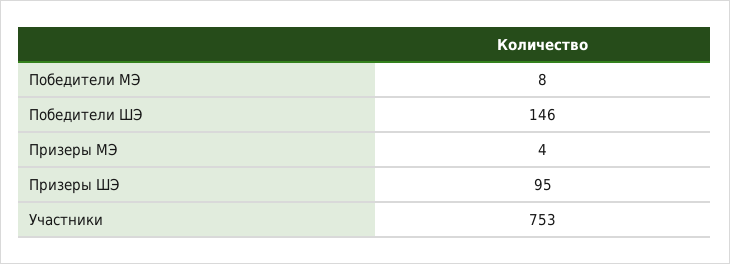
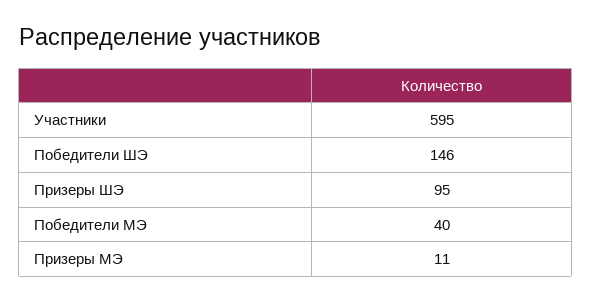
Победители МЭ: 8 -> 40
Призеры МЭ: 4 -> 11
Участники: 753 -> 595

